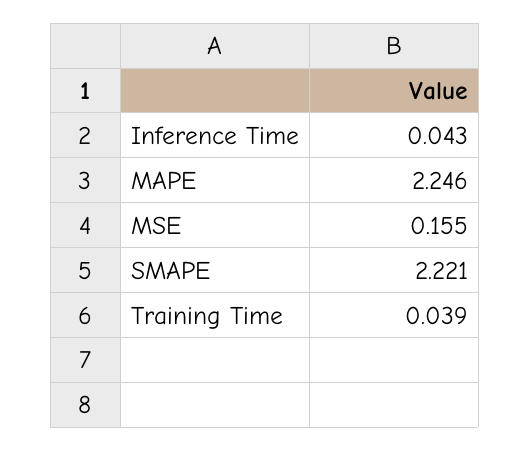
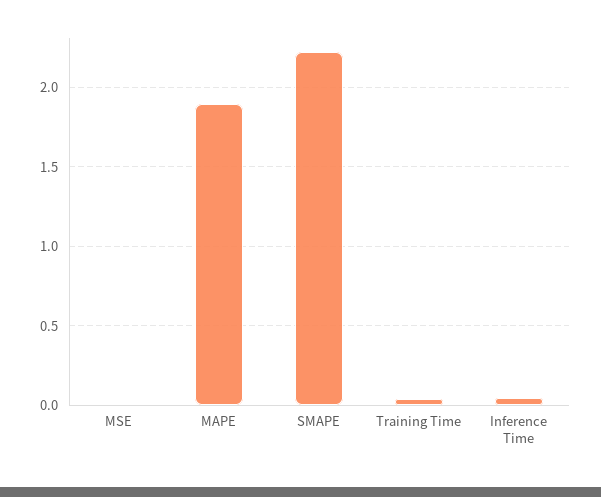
MAPE: 2.246 -> 1.9
MSE: 0.155 -> 0

